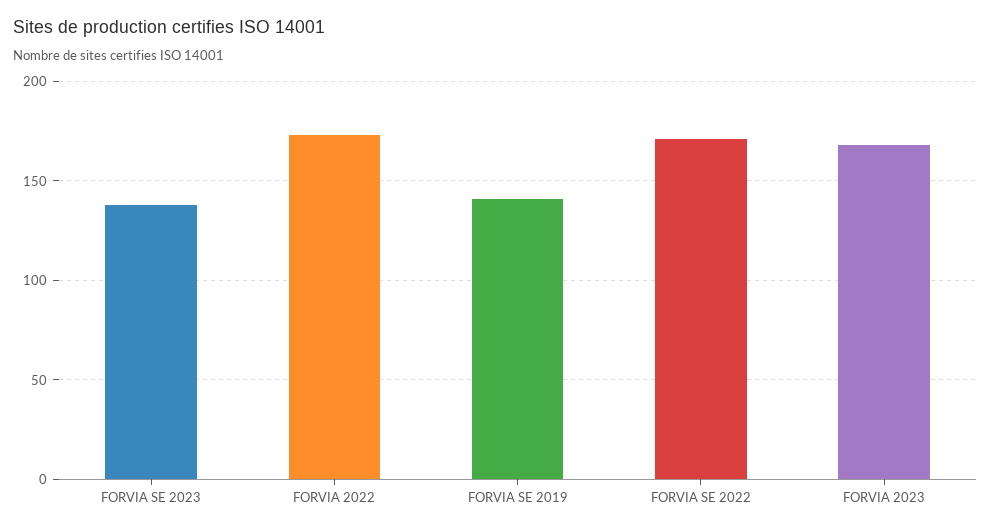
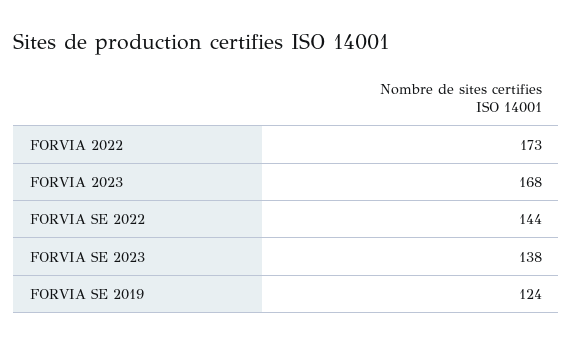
FORVIA SE 2019: 140 -> 124
FORVIA SE 2022: 170 -> 144

